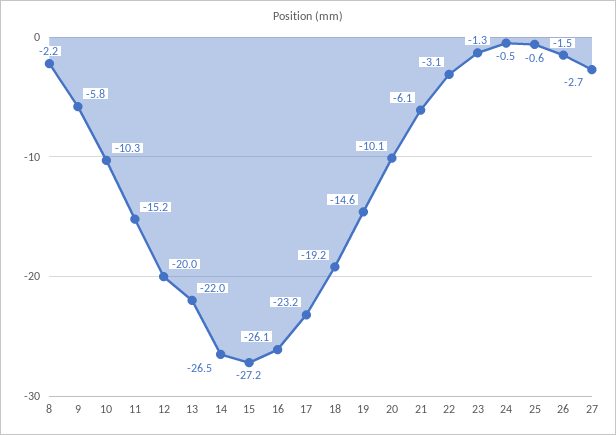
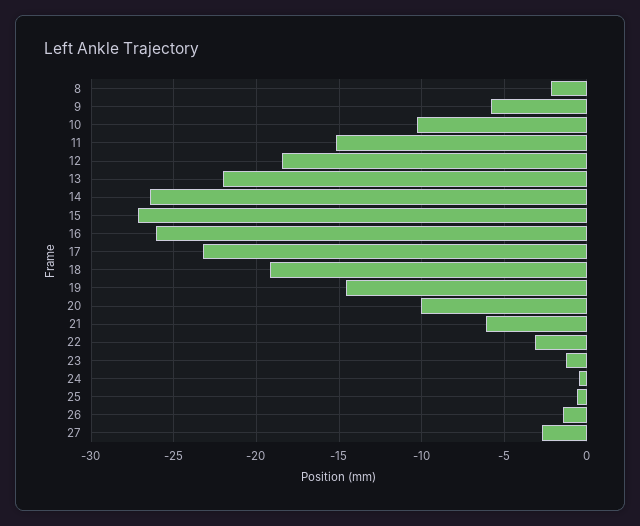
12: -20 -> -18.5

